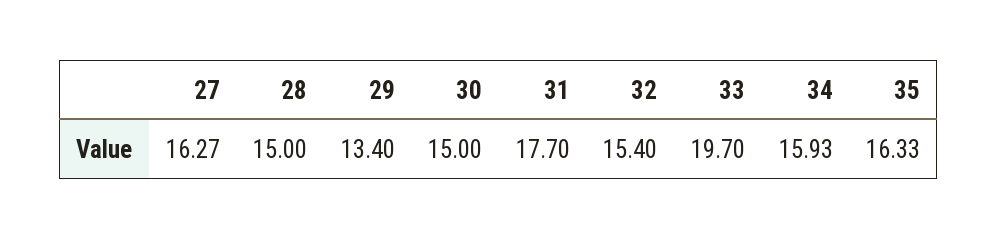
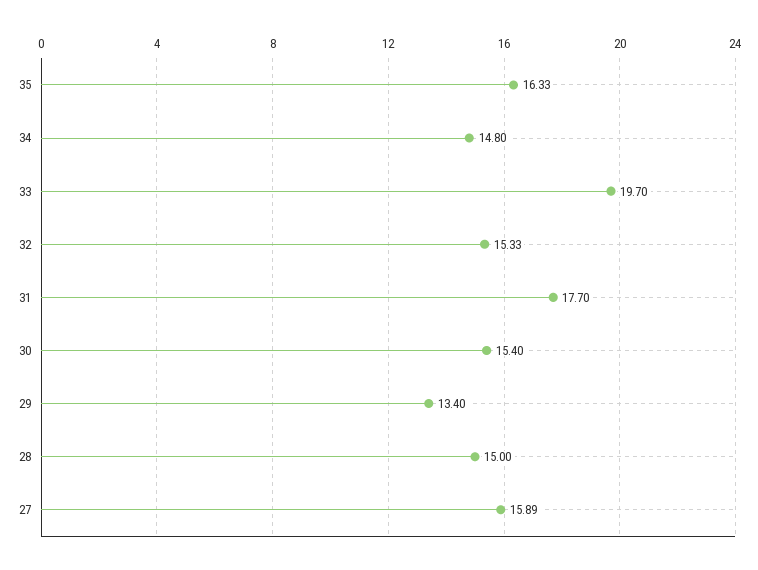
27: 16.27 -> 15.89
30: 15 -> 15.4
32: 15.4 -> 15.33
34: 15.93 -> 14.8

